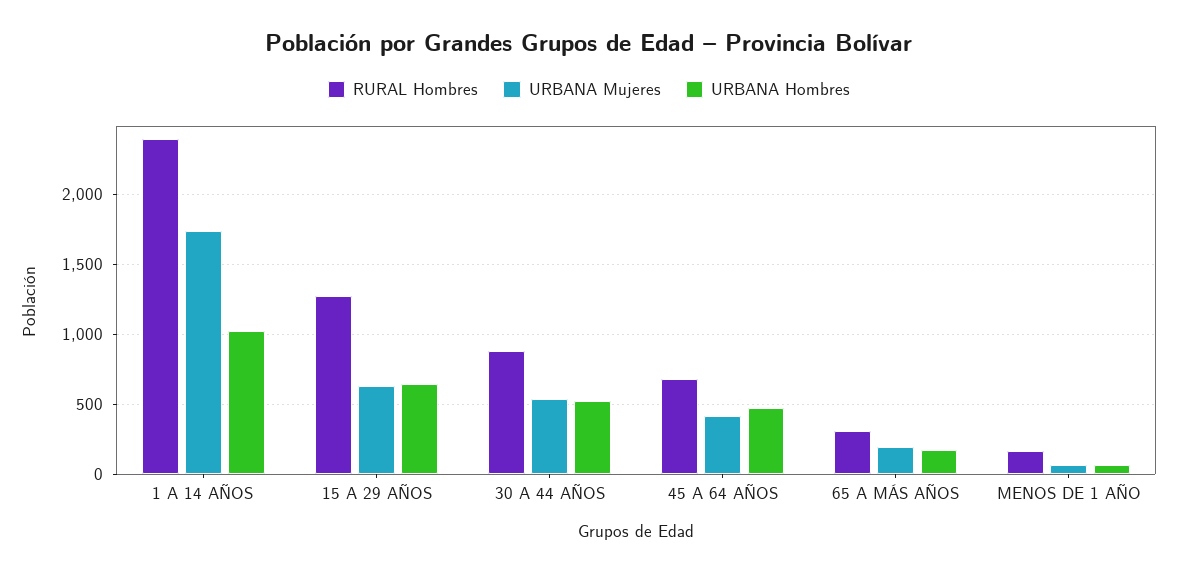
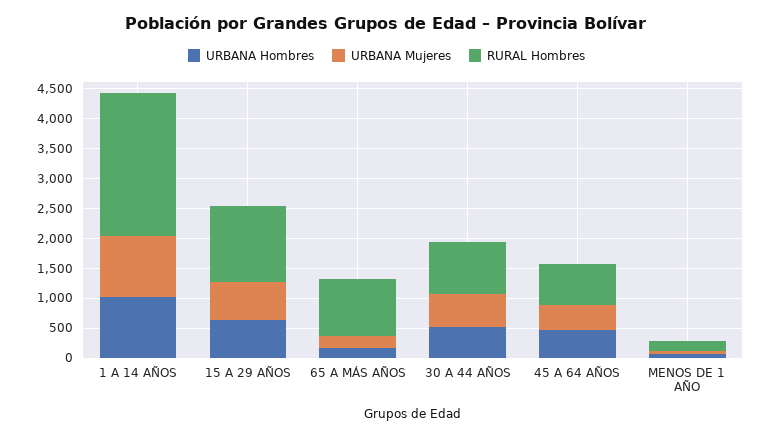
URBANA Mujeres, 1 A 14 AÑOS: 1750 -> 1000
RURAL Hombres, 65 A MÁS AÑOS: 300 -> 1000

